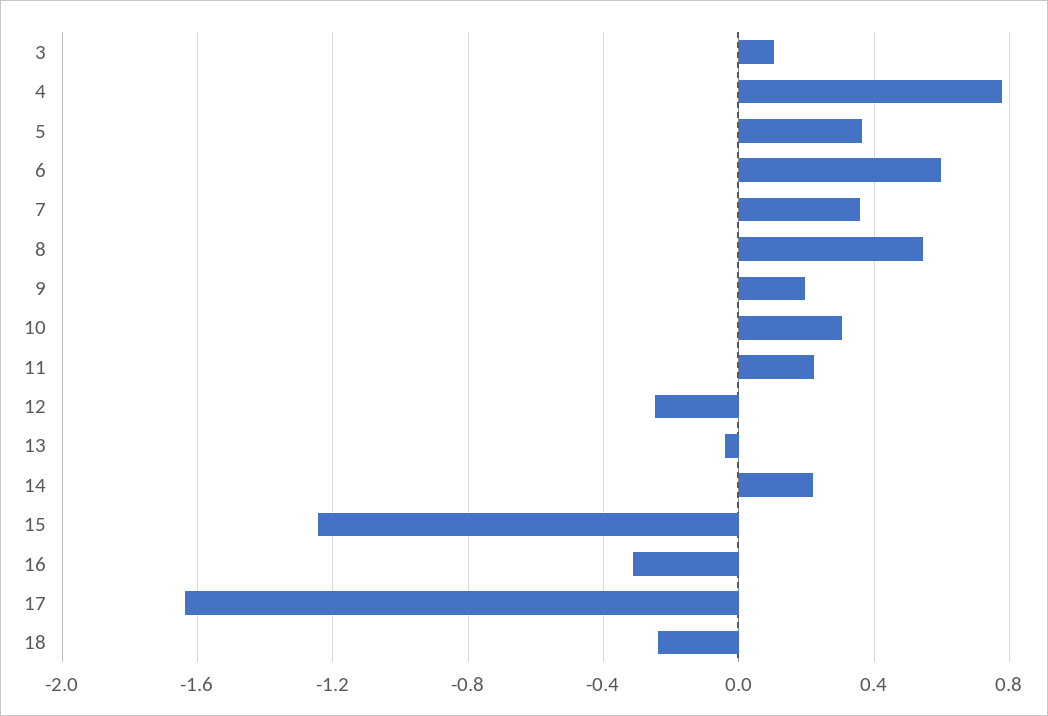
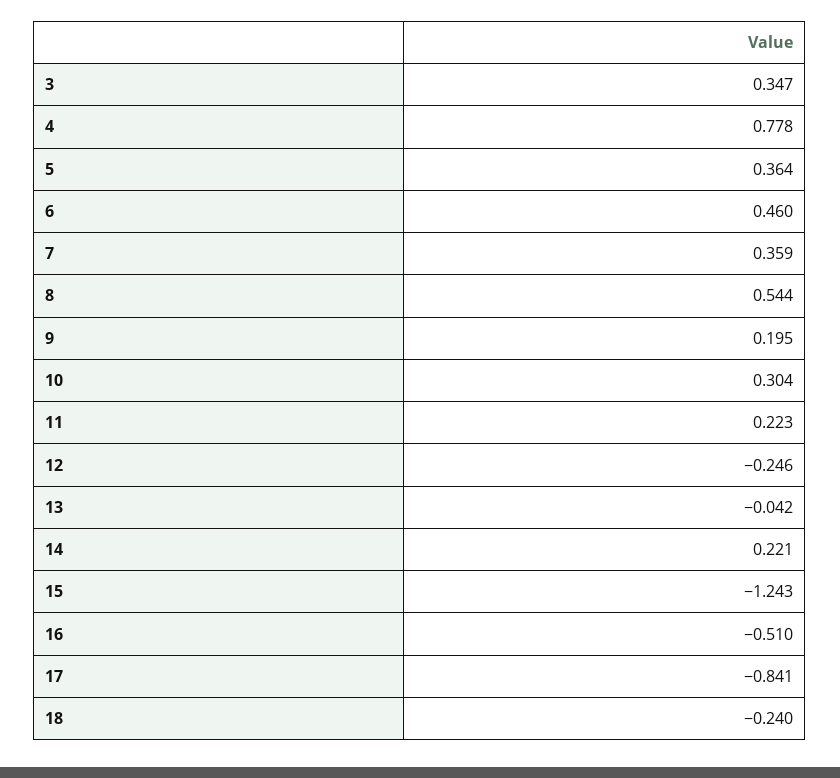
3: 0.1 -> 0.347
6: 0.6 -> 0.46
16: -0.3 -> -0.51
17: -1.65 -> -0.841

